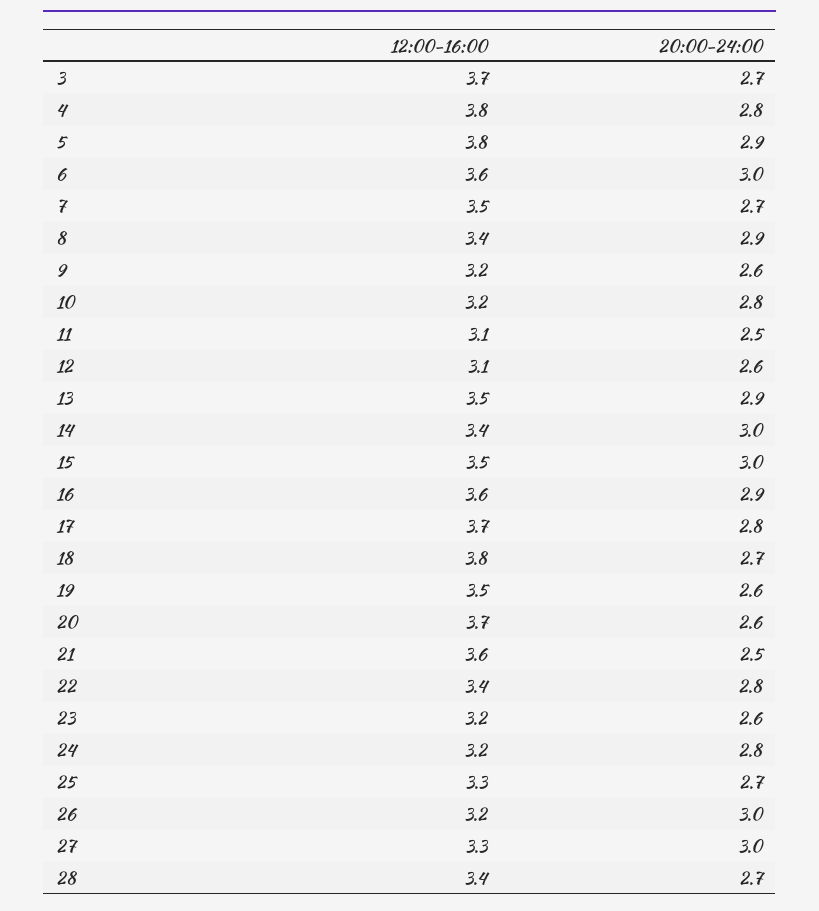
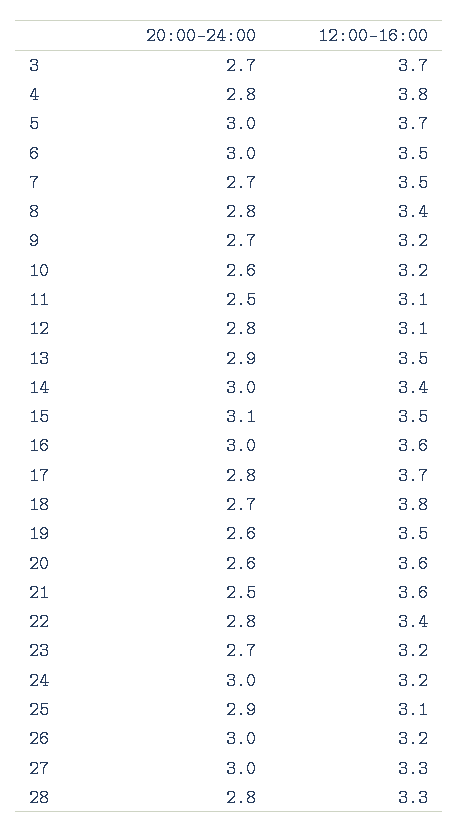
12:00-16:00, 5: 3.8 -> 3.7
20:00-24:00, 5: 2.9 -> 3
12:00-16:00, 6: 3.6 -> 3.5
20:00-24:00, 8: 2.9 -> 2.8
20:00-24:00, 9: 2.6 -> 2.7
20:00-24:00, 10: 2.8 -> 2.6
20:00-24:00, 12: 2.6 -> 2.8
20:00-24:00, 15: 3 -> 3.1
20:00-24:00, 16: 2.9 -> 3
12:00-16:00, 20: 3.7 -> 3.6
20:00-24:00, 23: 2.6 -> 2.7
20:00-24:00, 24: 2.8 -> 3
12:00-16:00, 25: 3.3 -> 3.1
20:00-24:00, 25: 2.7 -> 2.9
12:00-16:00, 28: 3.4 -> 3.3
20:00-24:00, 28: 2.7 -> 2.8

